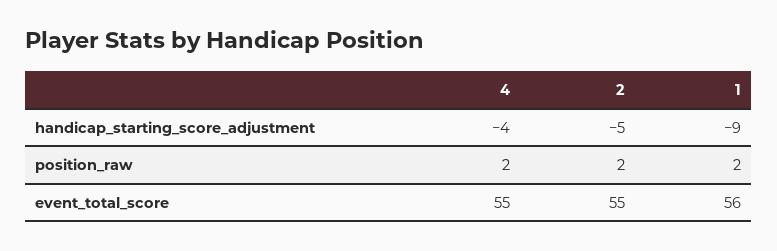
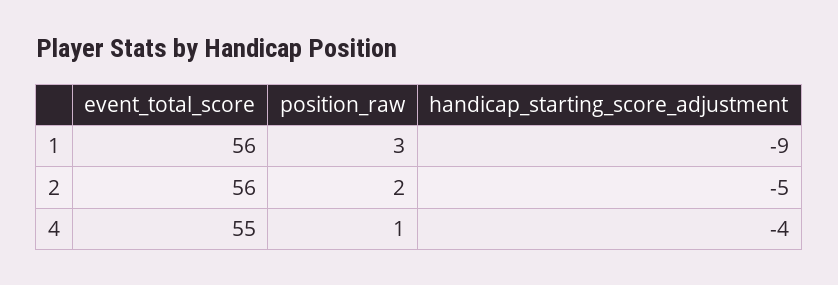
4, position_raw: 2 -> 1
1, position_raw: 2 -> 3
2, event_total_score: 55 -> 56

